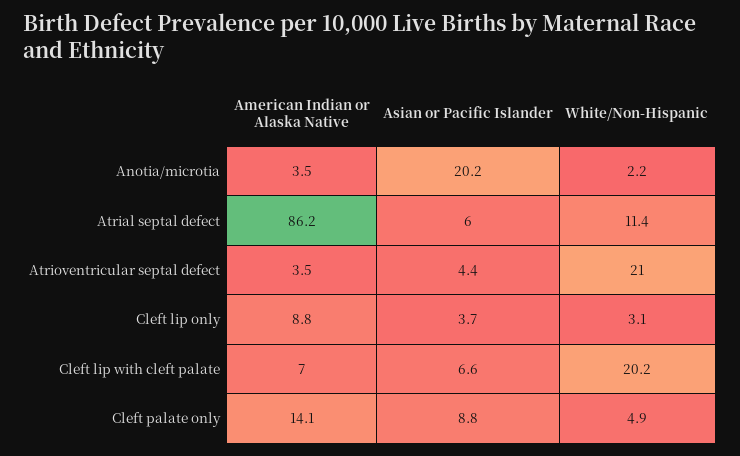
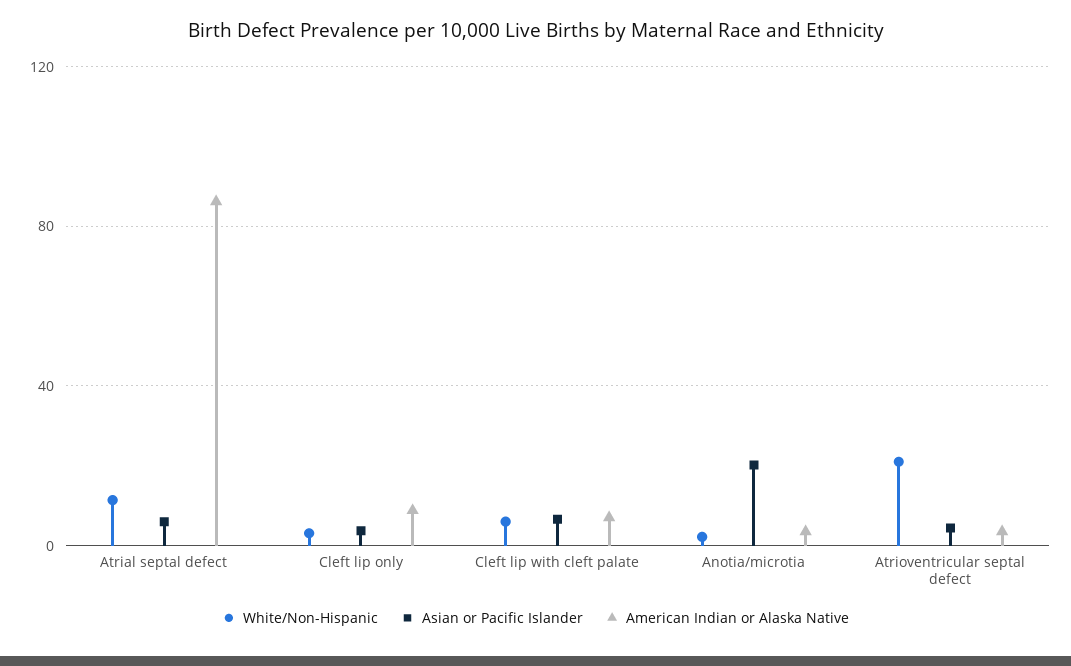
White/Non-Hispanic, Cleft lip with cleft palate: 20.2 -> 5
American Indian or Alaska Native, Cleft palate only: 14.1 -> none
Asian or Pacific Islander, Cleft palate only: 8.8 -> none
White/Non-Hispanic, Cleft palate only: 4.9 -> none

